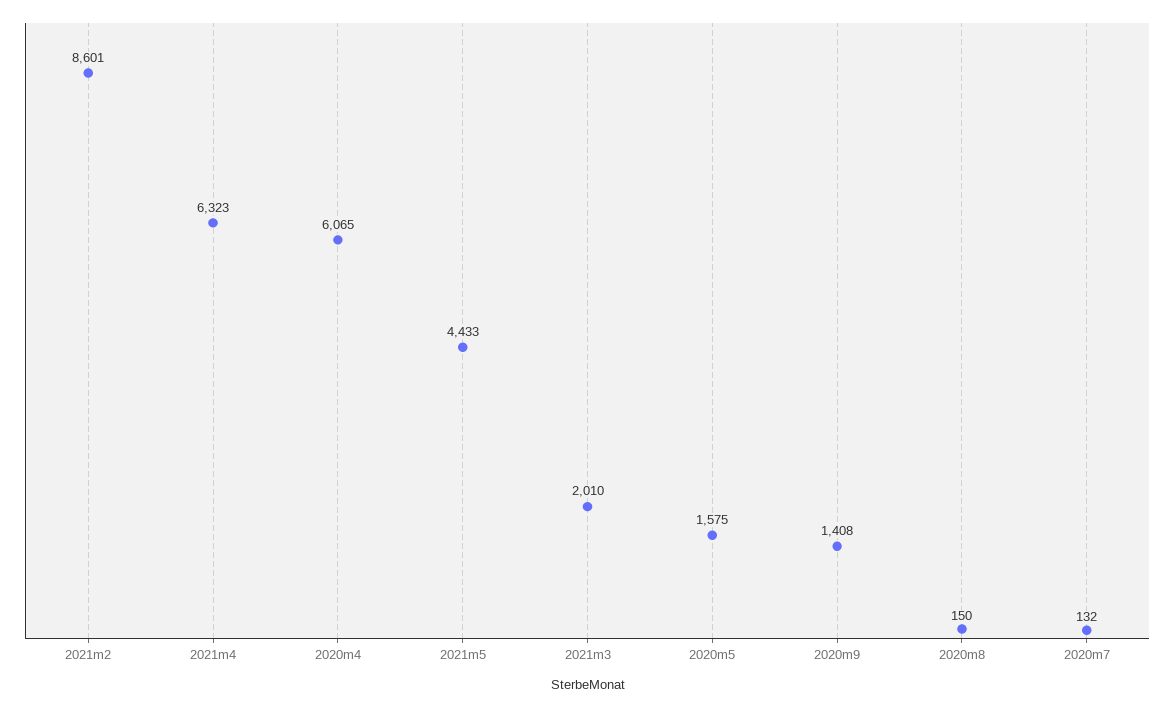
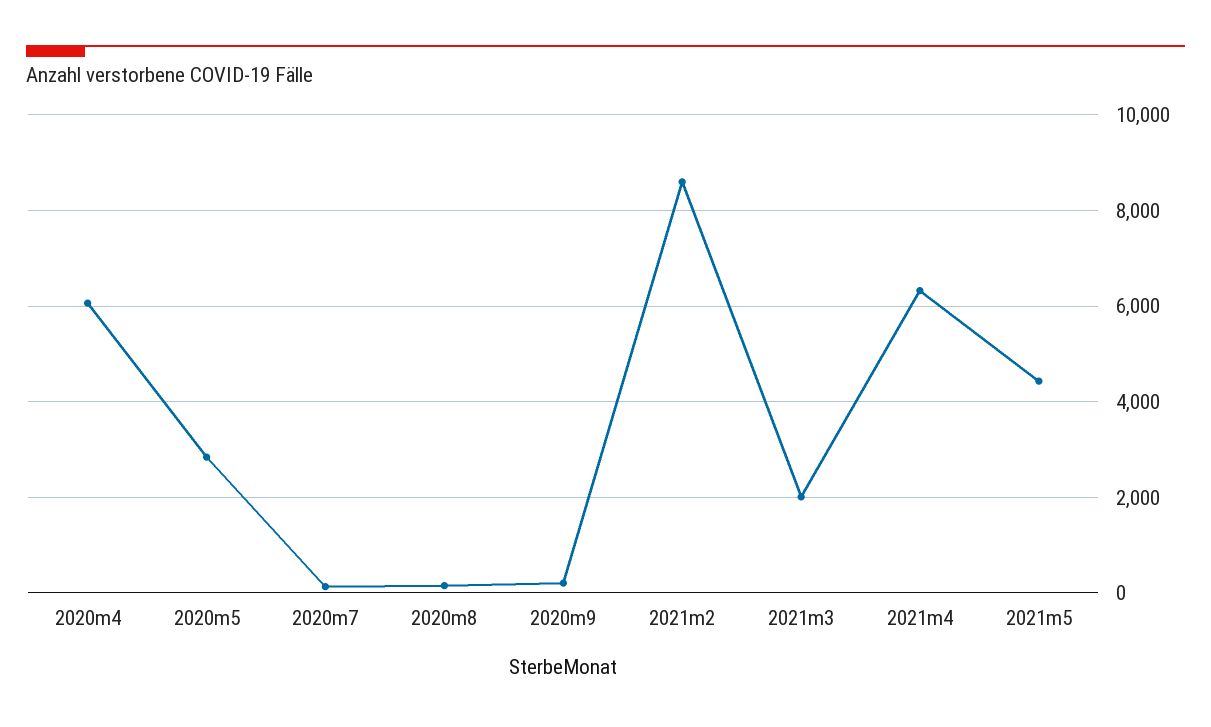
2020m5: 1575 -> 2800
2020m9: 1408 -> 200

